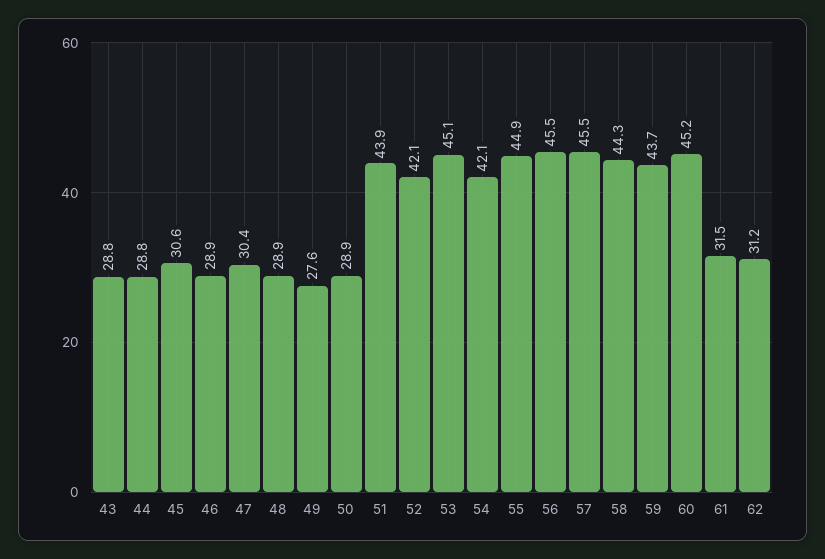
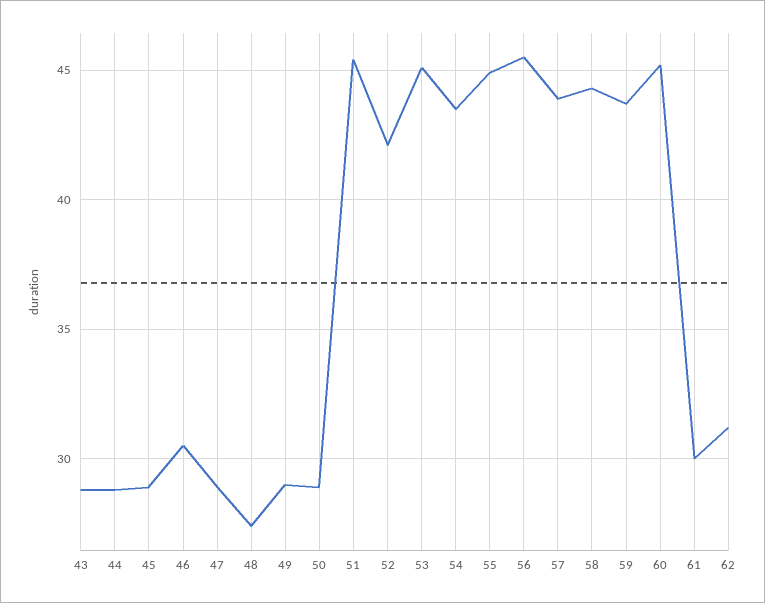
45: 30.6 -> 29
46: 28.9 -> 30.5
47: 30.4 -> 29
48: 28.9 -> 27.5
49: 27.6 -> 29
51: 43.9 -> 45.5
54: 42.1 -> 43.5
57: 45.5 -> 44
61: 31.5 -> 30

